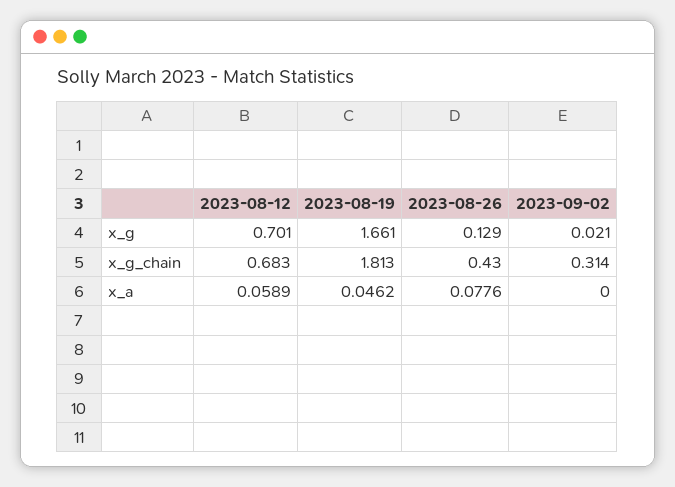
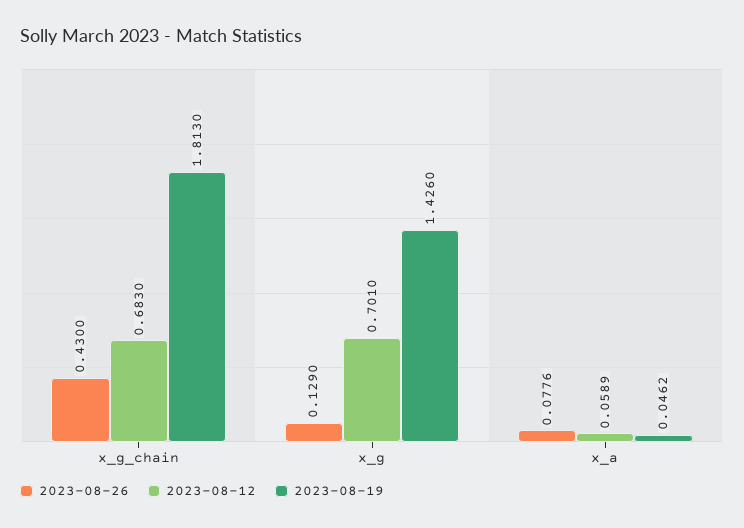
2023-08-19, x_g: 1.661 -> 1.426
2023-09-02, x_g: 0.021 -> none
2023-09-02, x_g_chain: 0.314 -> none
2023-09-02, x_a: 0 -> none

